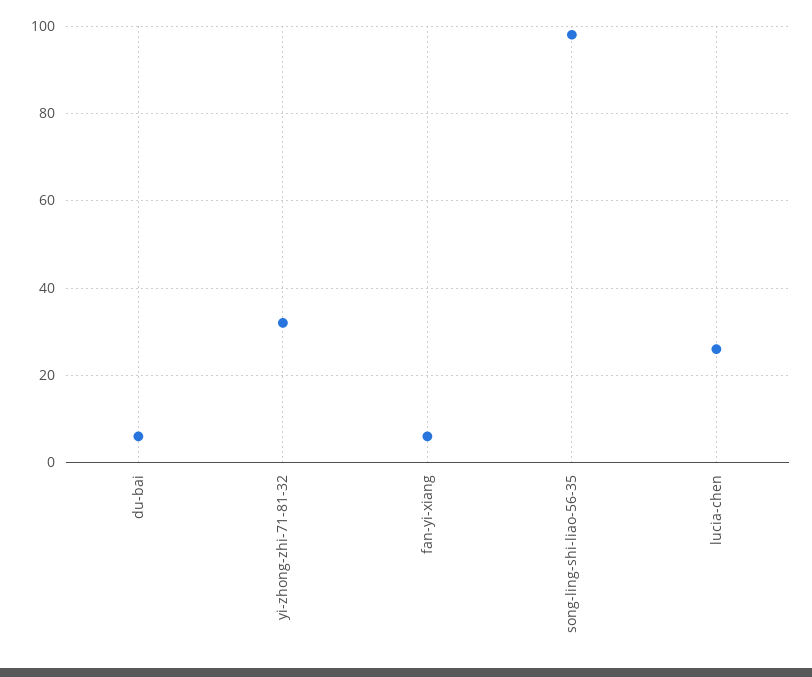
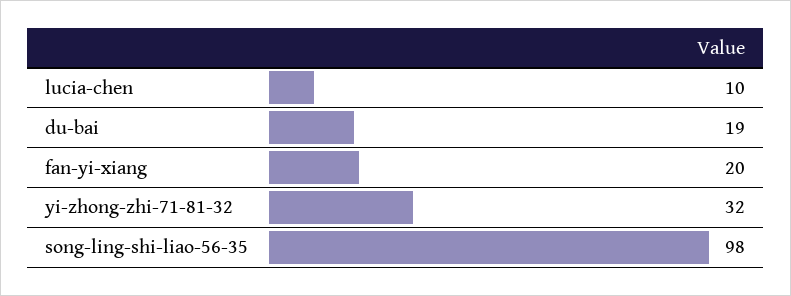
du-bai: 5 -> 19
fan-yi-xiang: 5 -> 20
lucia-chen: 25 -> 10

